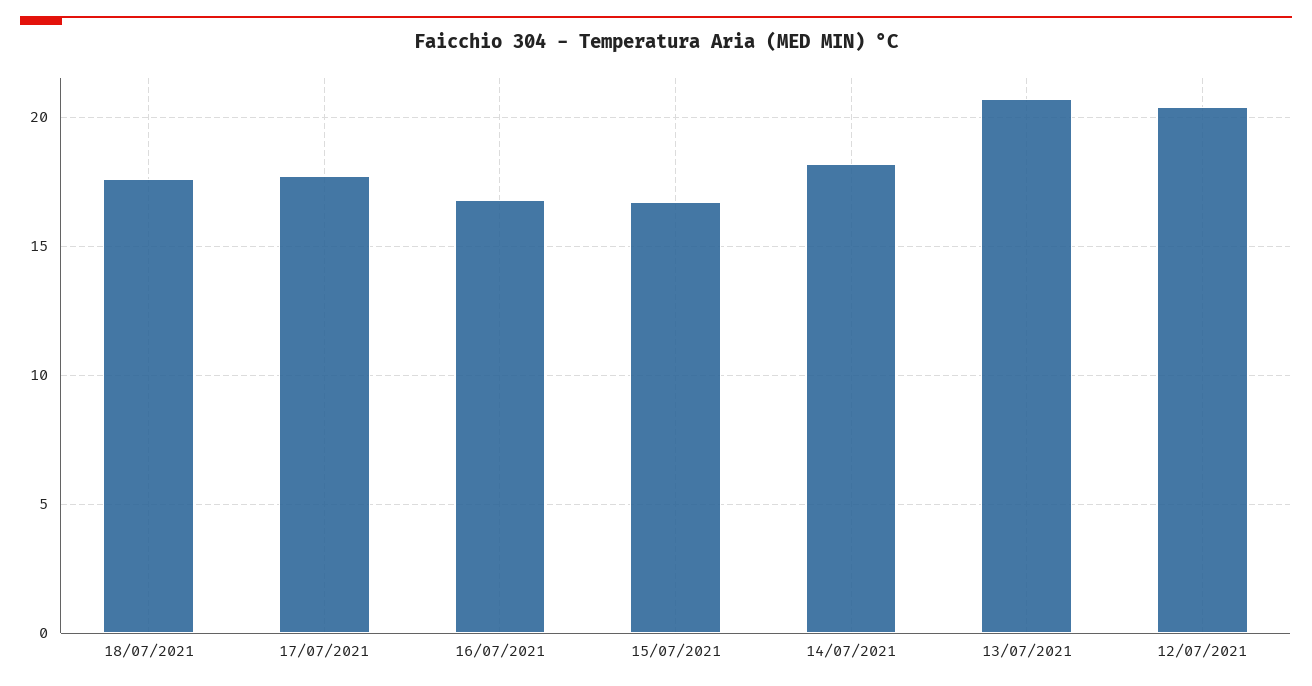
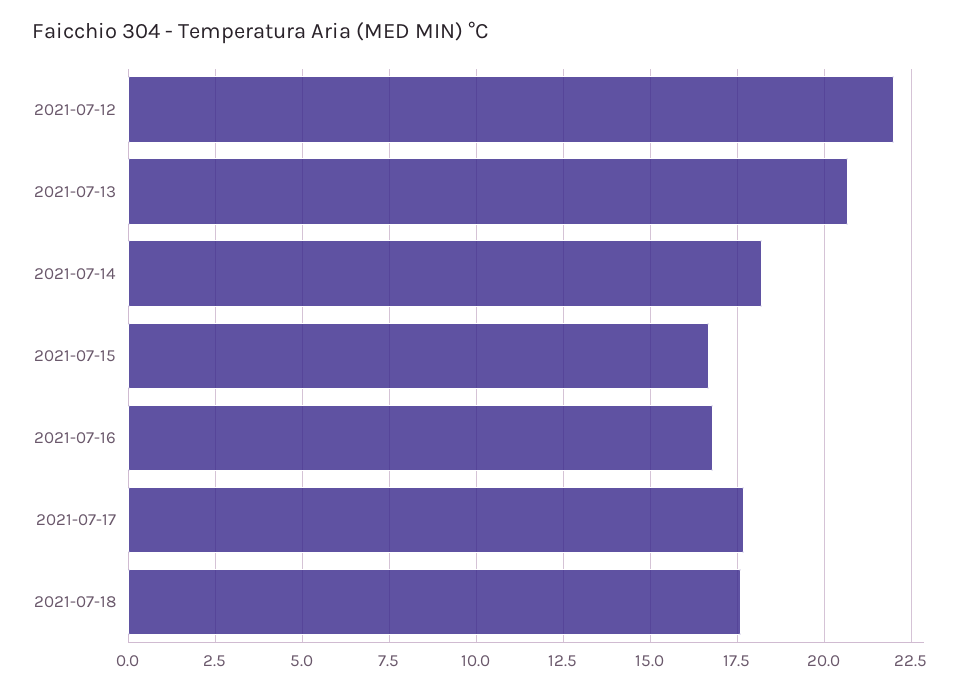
12/07/2021: 20.5 -> 22

